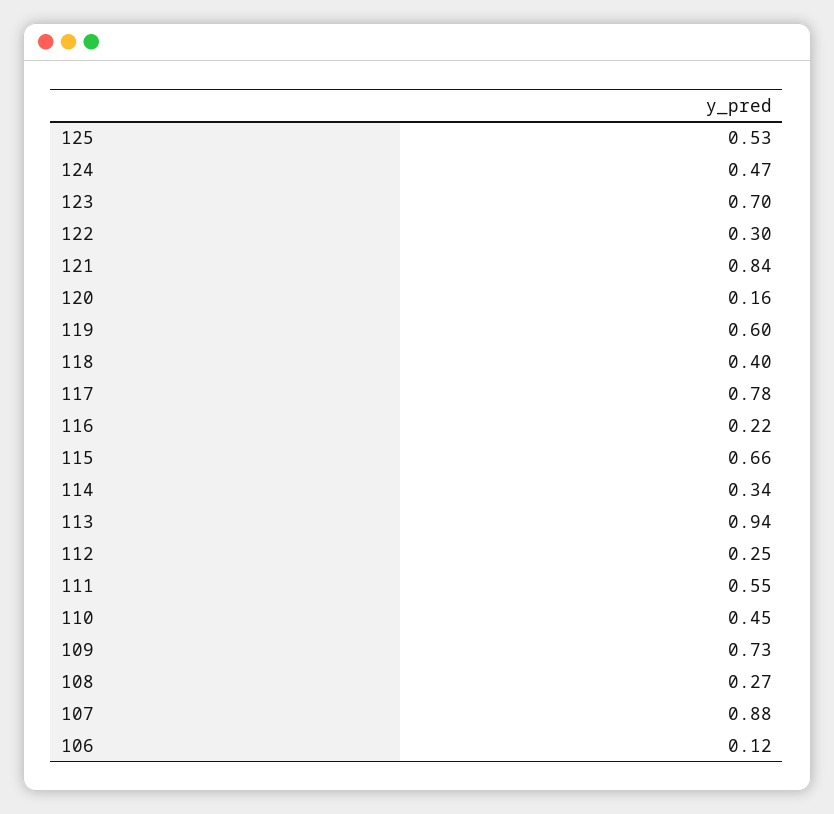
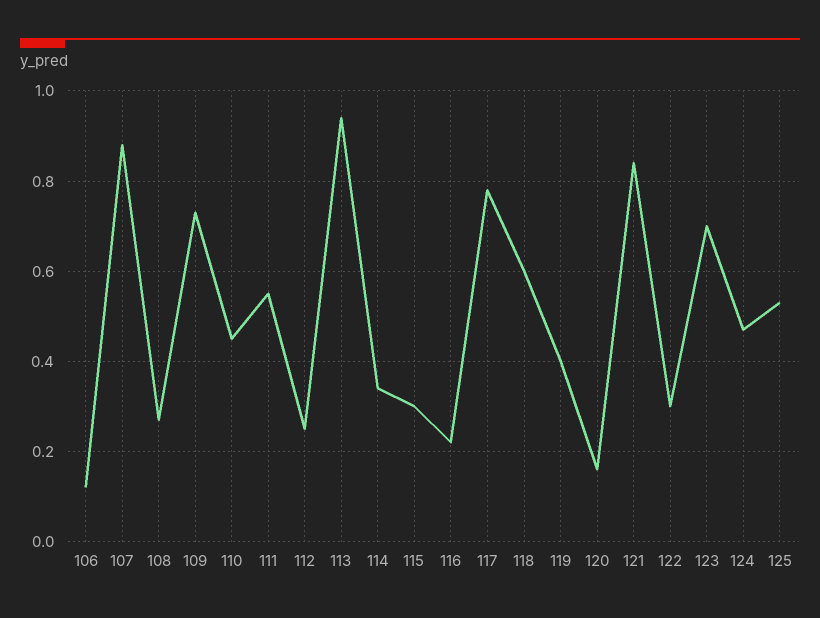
119: 0.6 -> 0.4
118: 0.4 -> 0.6
115: 0.66 -> 0.3

